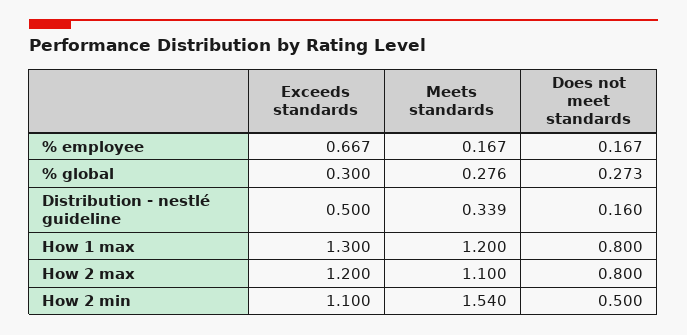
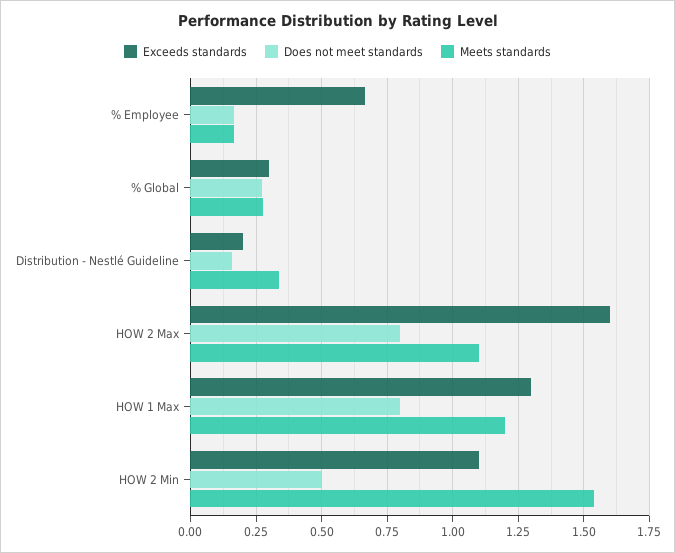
Exceeds standards, Distribution - nestlé guideline: 0.5 -> 0.2
Exceeds standards, How 2 max: 1.2 -> 1.6

